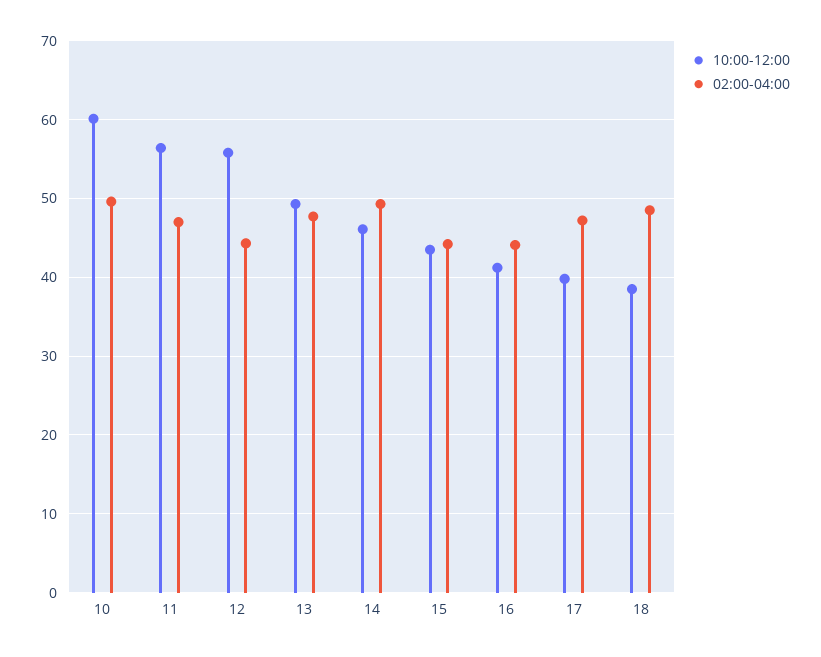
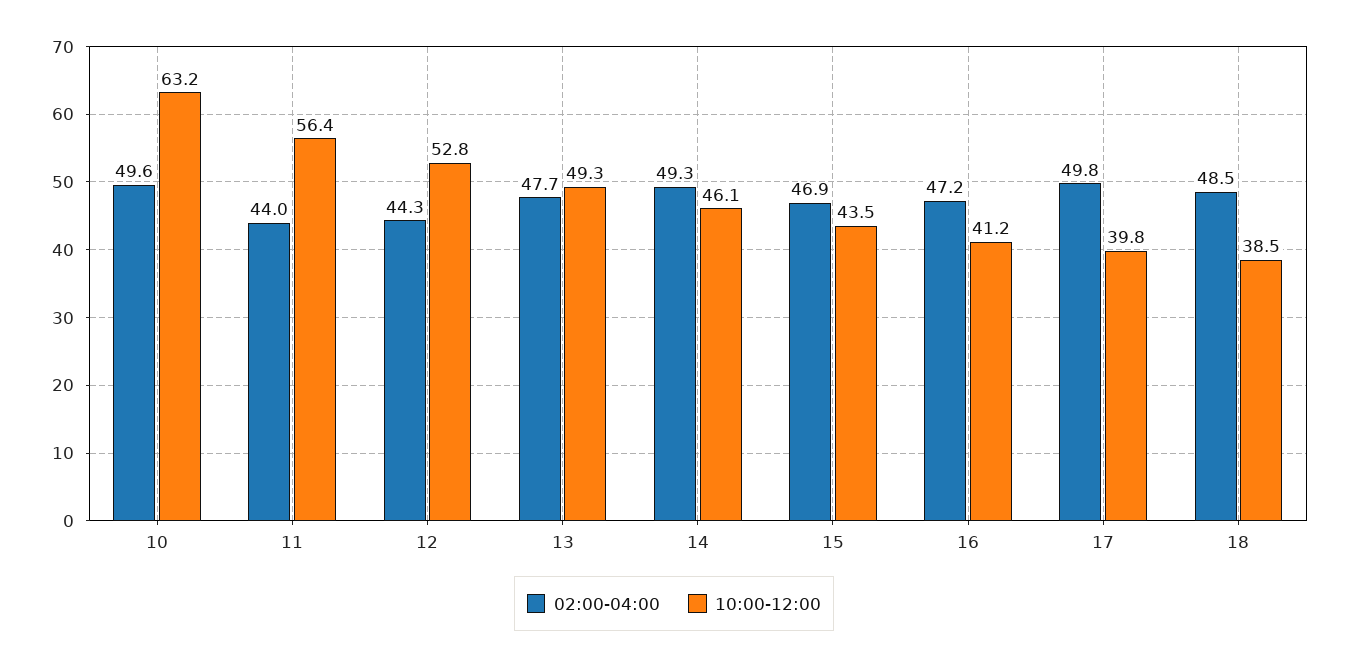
10:00-12:00, 10: 60 -> 63.2
02:00-04:00, 11: 47 -> 44
10:00-12:00, 12: 56 -> 52.8
02:00-04:00, 15: 44 -> 46.9
02:00-04:00, 16: 44 -> 47.2
02:00-04:00, 17: 47 -> 49.8

